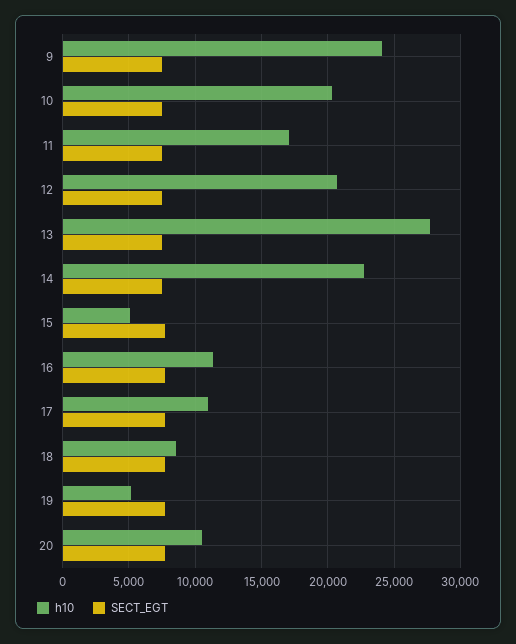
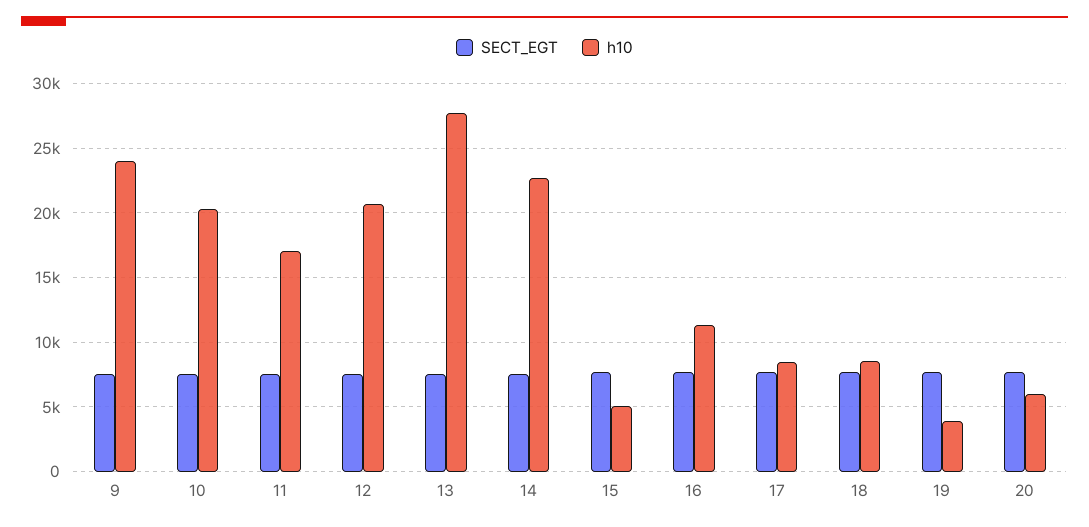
h10, 17: 11000 -> 8500
h10, 19: 5000 -> 4000
h10, 20: 10500 -> 6000

